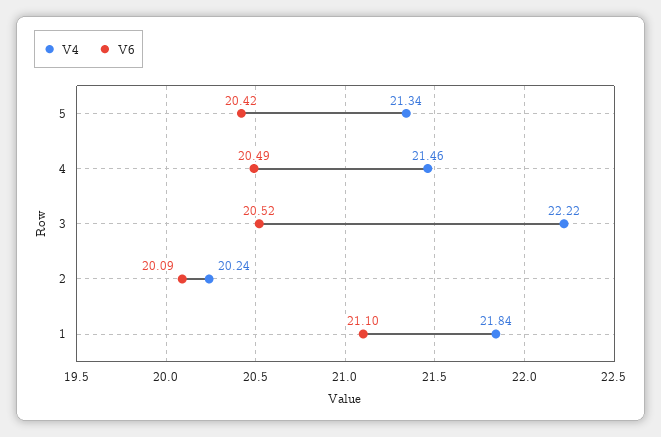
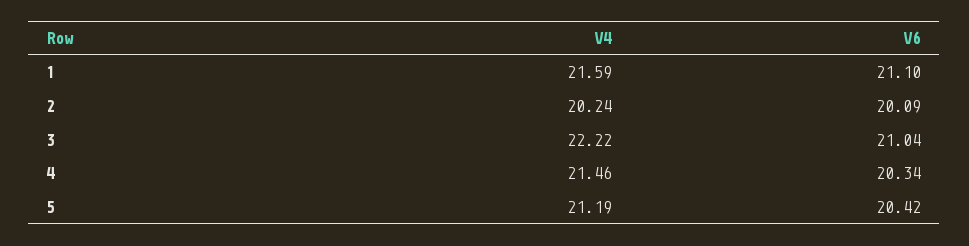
V4, 5: 21.34 -> 21.19
V6, 4: 20.49 -> 20.34
V6, 3: 20.52 -> 21.04
V4, 1: 21.84 -> 21.59

